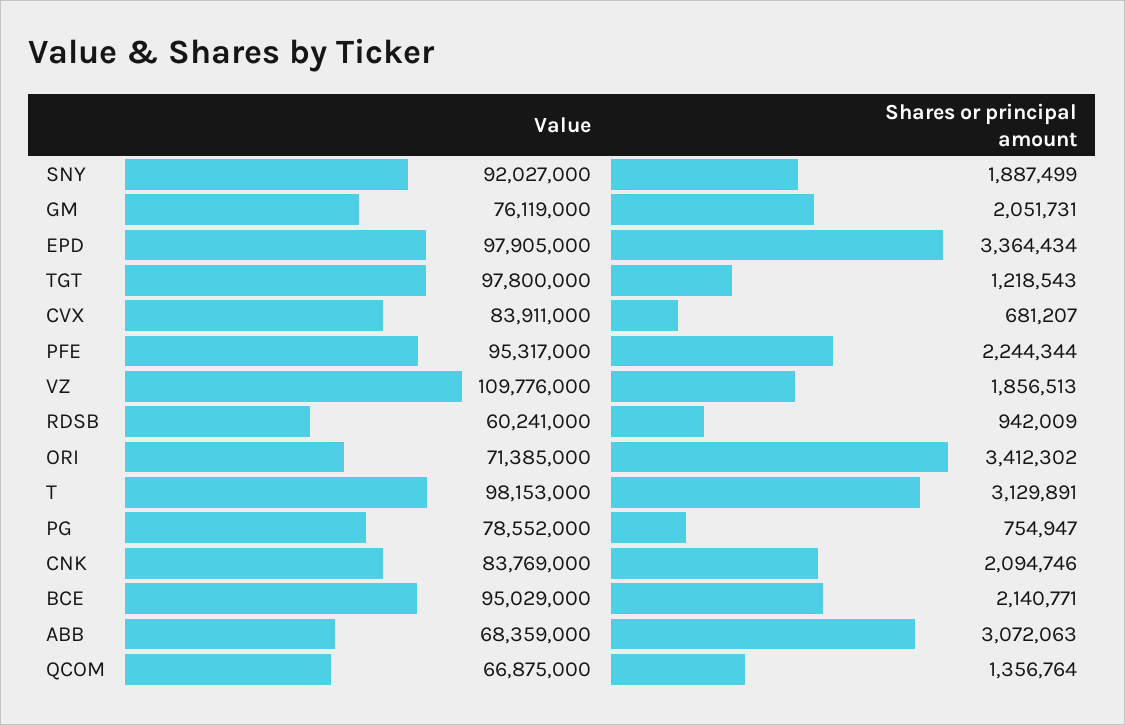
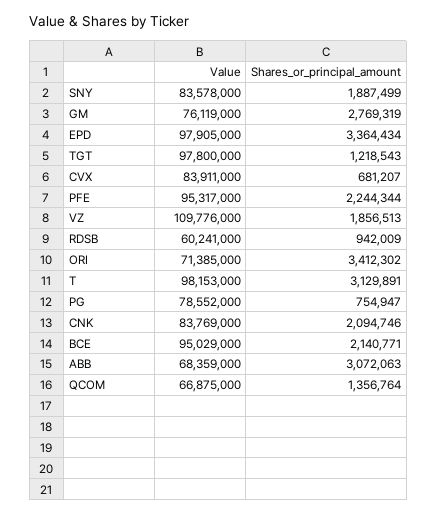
Value, SNY: 92027000 -> 83578000
Shares or principal amount, GM: 2051731 -> 2769319

